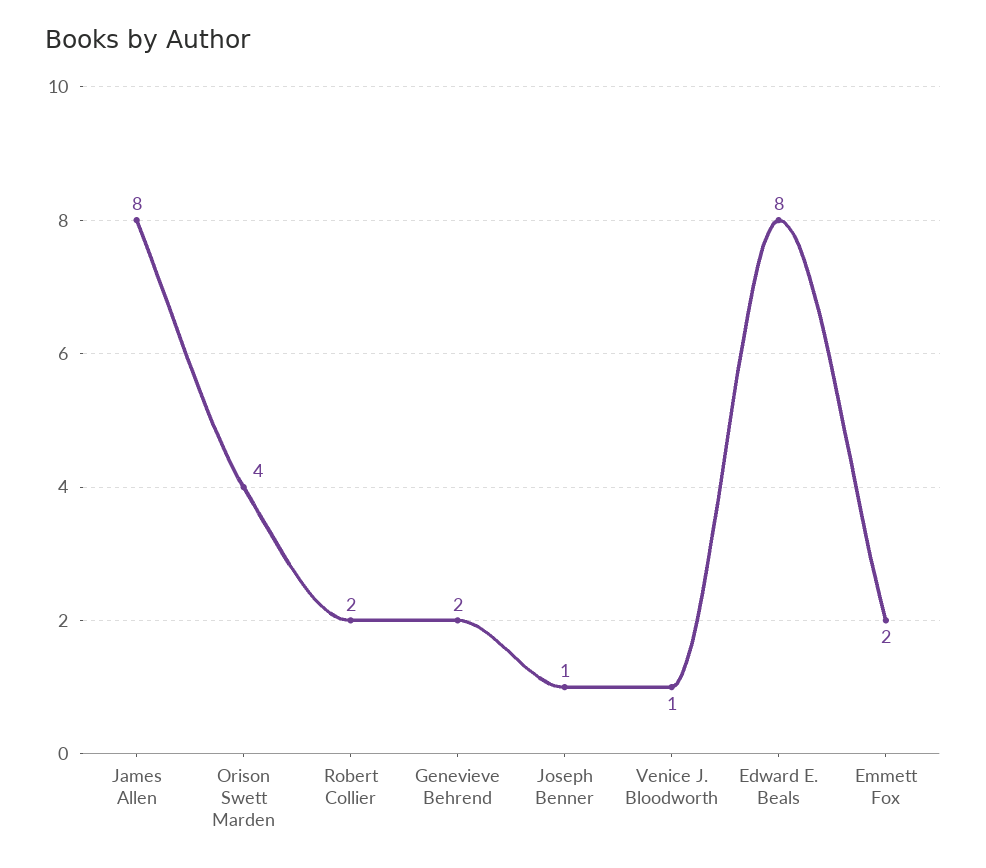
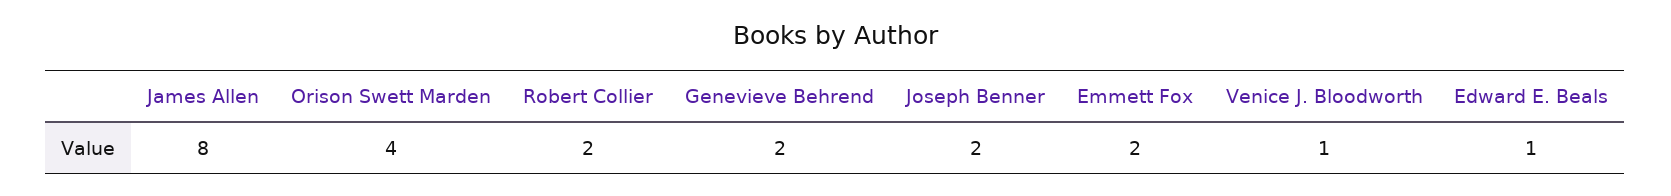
Joseph Benner: 1 -> 2
Edward E. Beals: 8 -> 1

